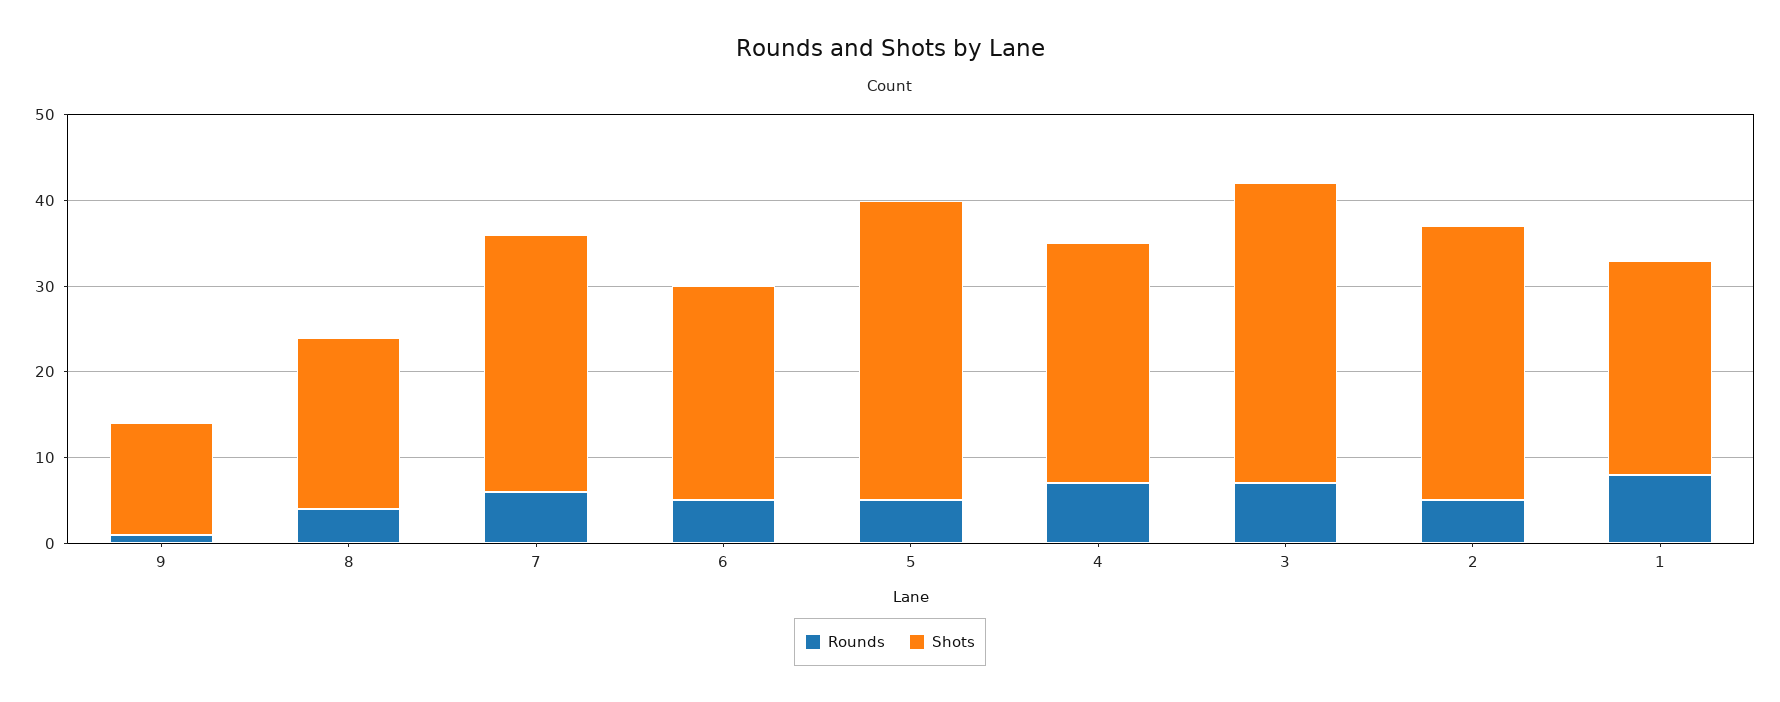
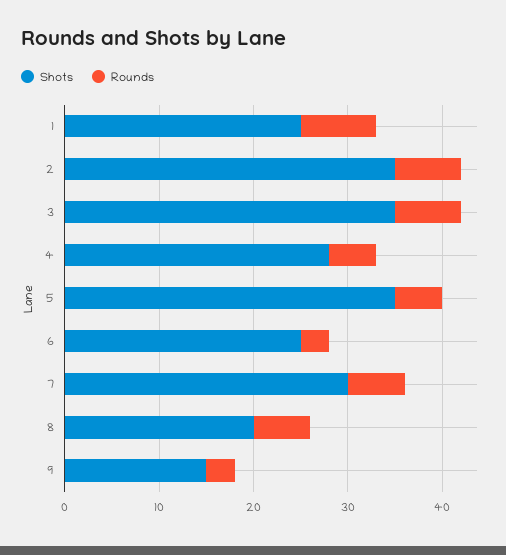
Rounds, 9: 1 -> 3
Shots, 9: 13 -> 15
Rounds, 8: 4 -> 6
Rounds, 6: 5 -> 3
Rounds, 4: 7 -> 5
Rounds, 2: 5 -> 7
Shots, 2: 32 -> 35

